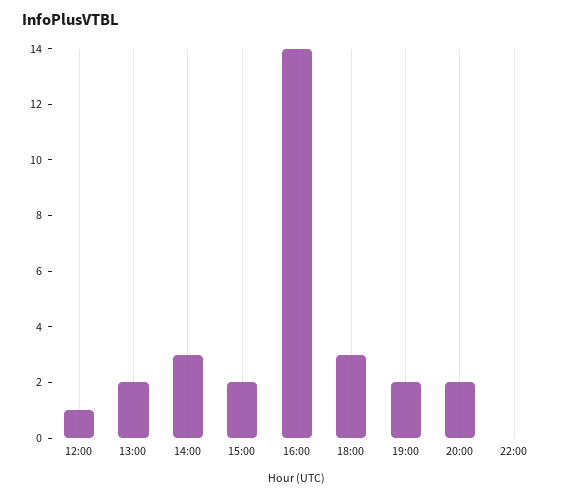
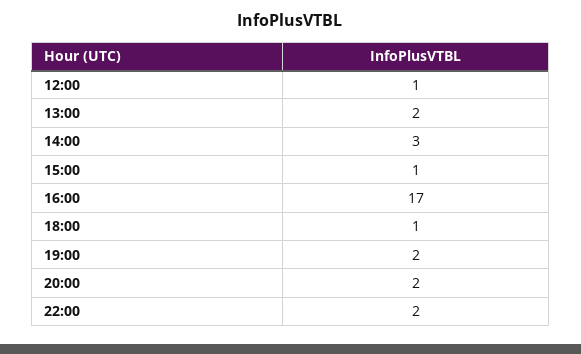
15:00: 2 -> 1
16:00: 14 -> 17
18:00: 3 -> 1
22:00: 0 -> 2

